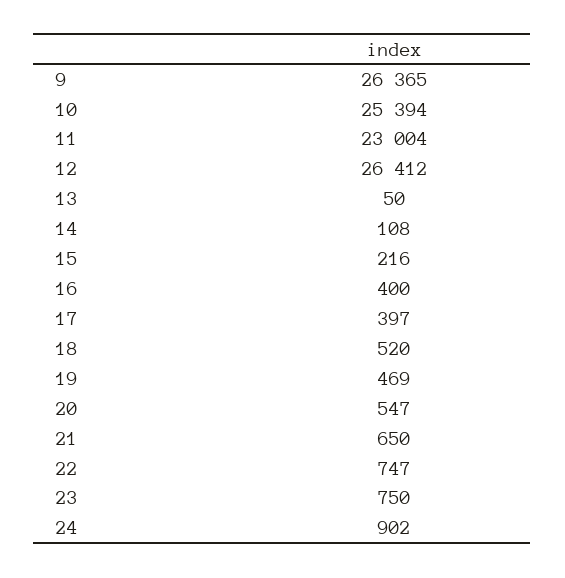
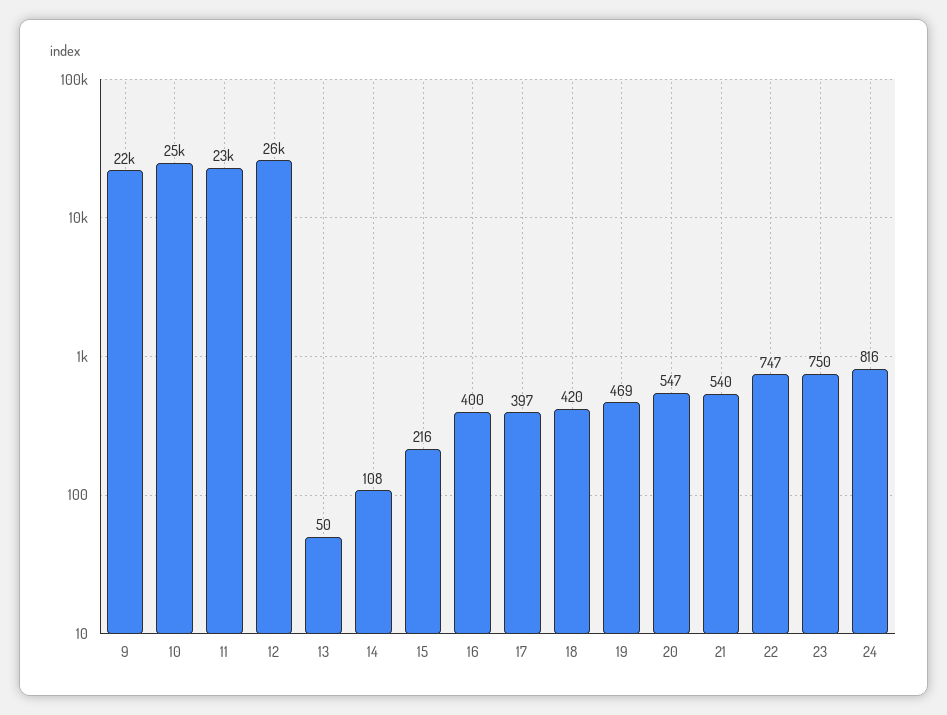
9: 26365 -> 22000
18: 520 -> 420
21: 650 -> 540
24: 902 -> 816

